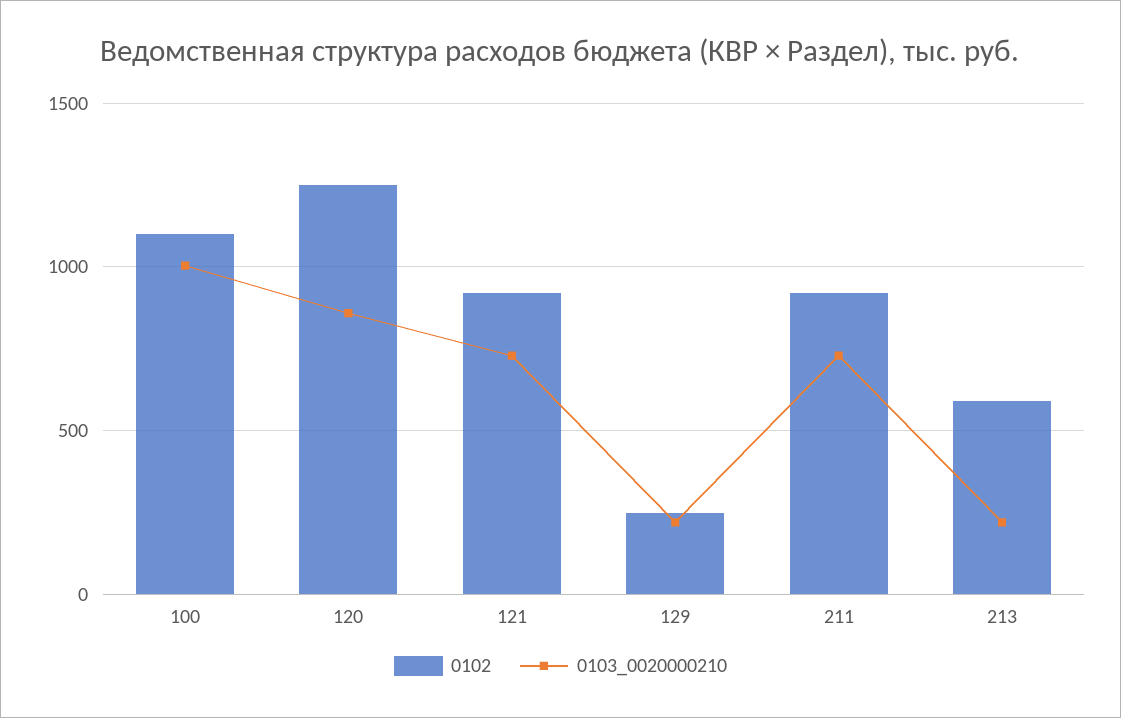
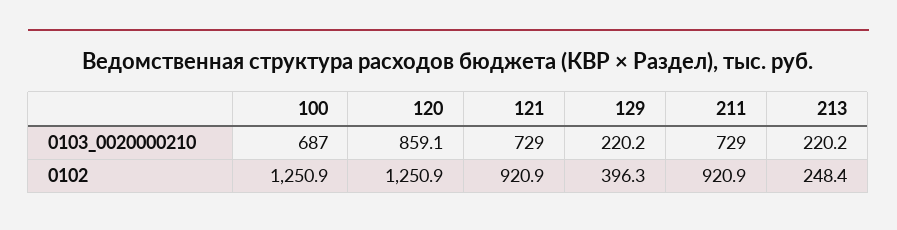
0102, 100: 1100 -> 1250.9
0103_0020000210, 100: 1000 -> 687
0102, 129: 250 -> 396.3
0102, 213: 600 -> 248.4

